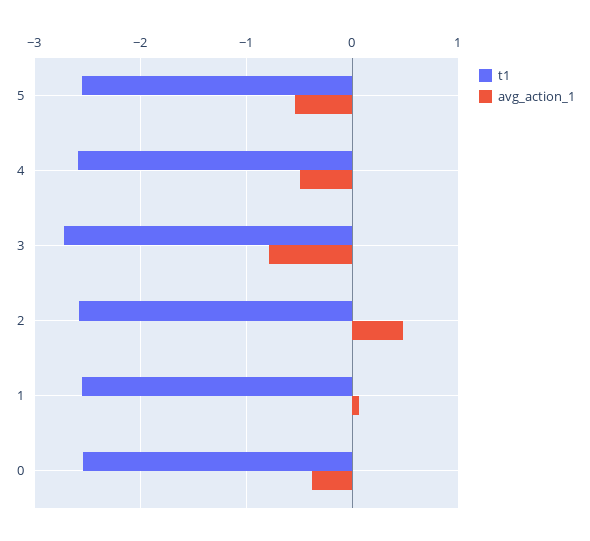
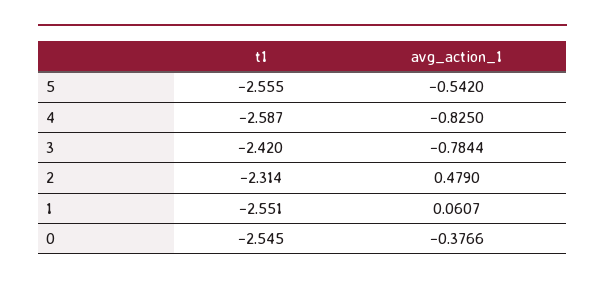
avg_action_1, 4: -0.5 -> -0.825
t1, 3: -2.7 -> -2.42
t1, 2: -2.6 -> -2.314

